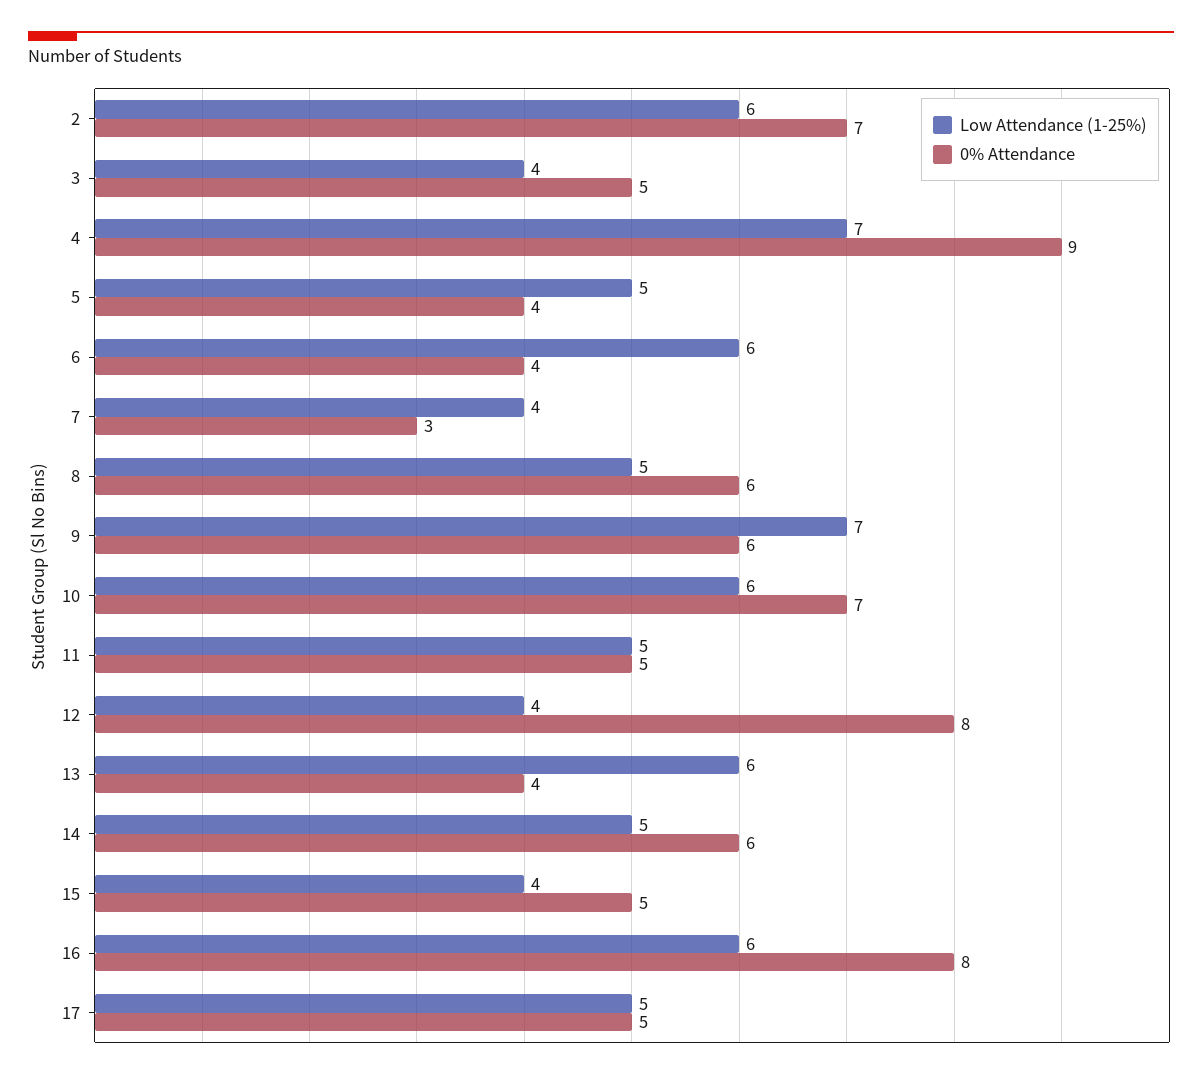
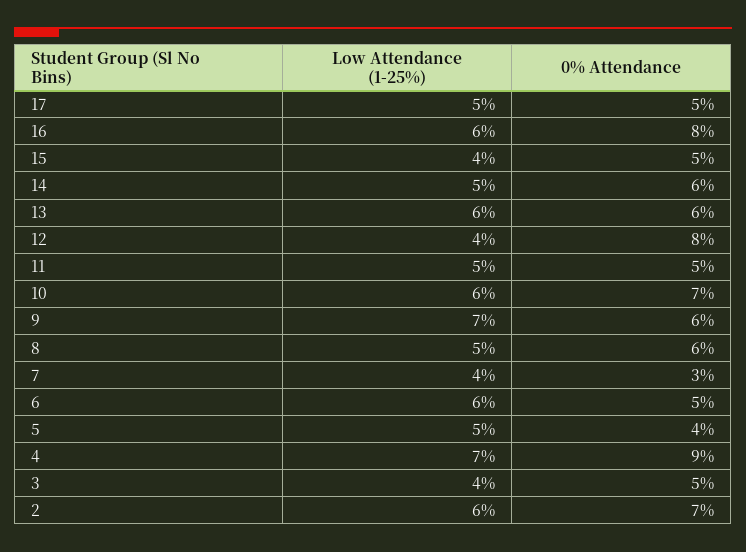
0% Attendance, 6: 4 -> 5
0% Attendance, 13: 4 -> 6

